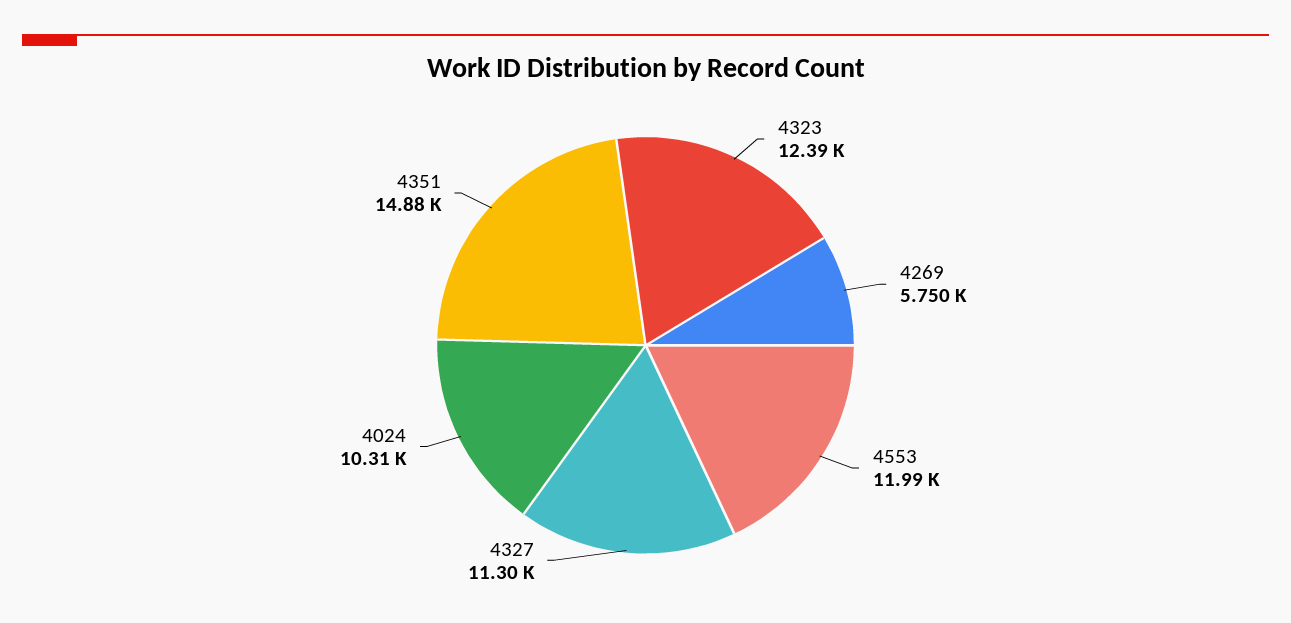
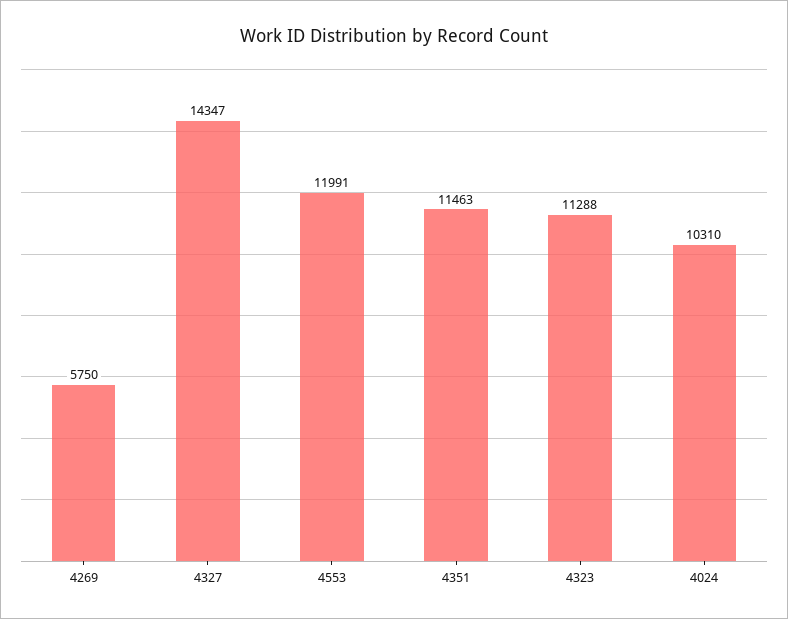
4323: 12390 -> 11288
4327: 11300 -> 14347
4351: 14880 -> 11463

